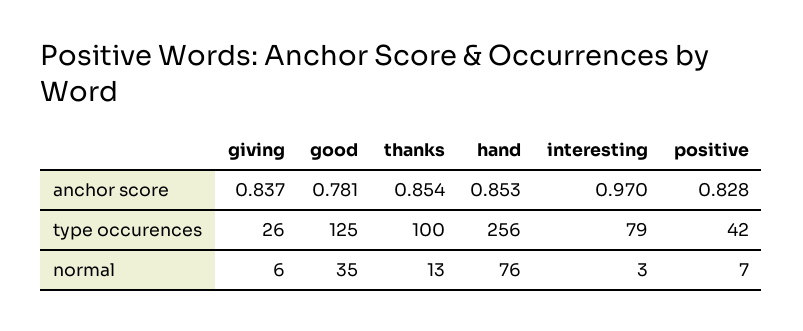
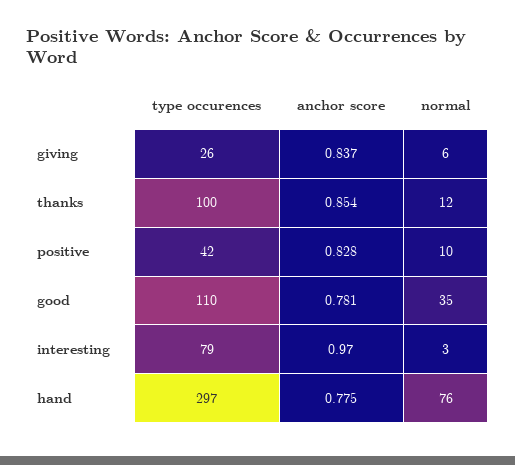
hand, anchor score: 0.853 -> 0.775
good, type occurences: 125 -> 110
hand, type occurences: 256 -> 297
thanks, normal: 13 -> 12
positive, normal: 7 -> 10

